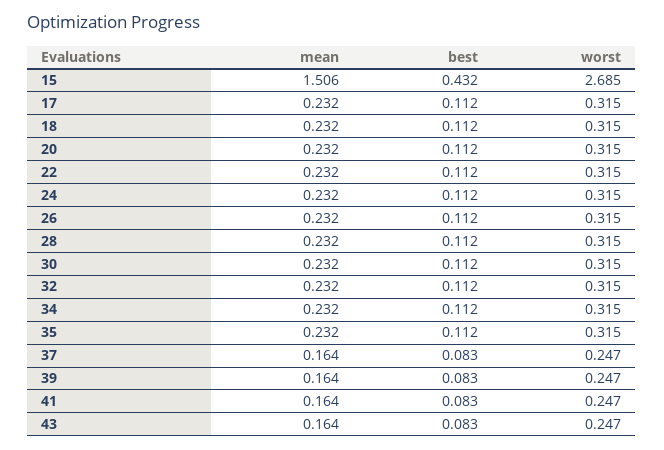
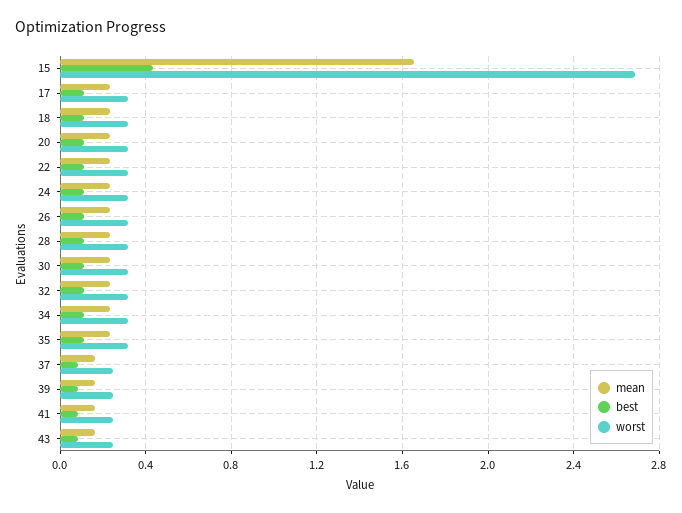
mean, 15: 1.506 -> 1.65

